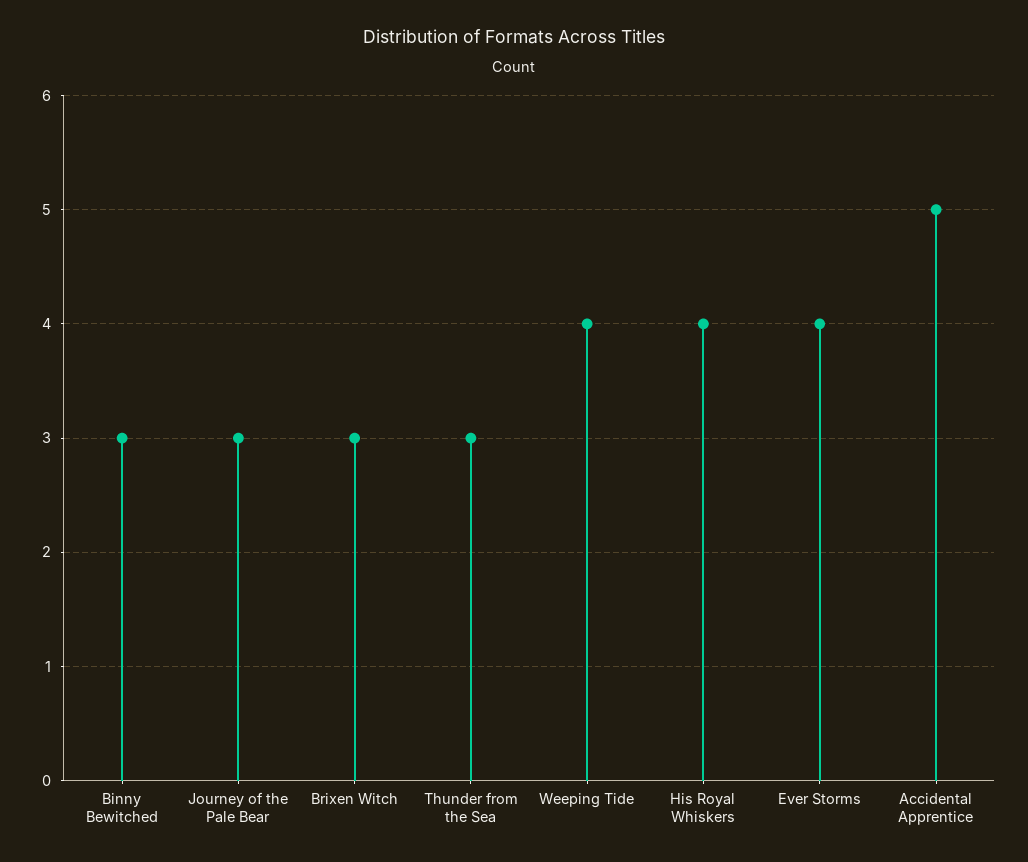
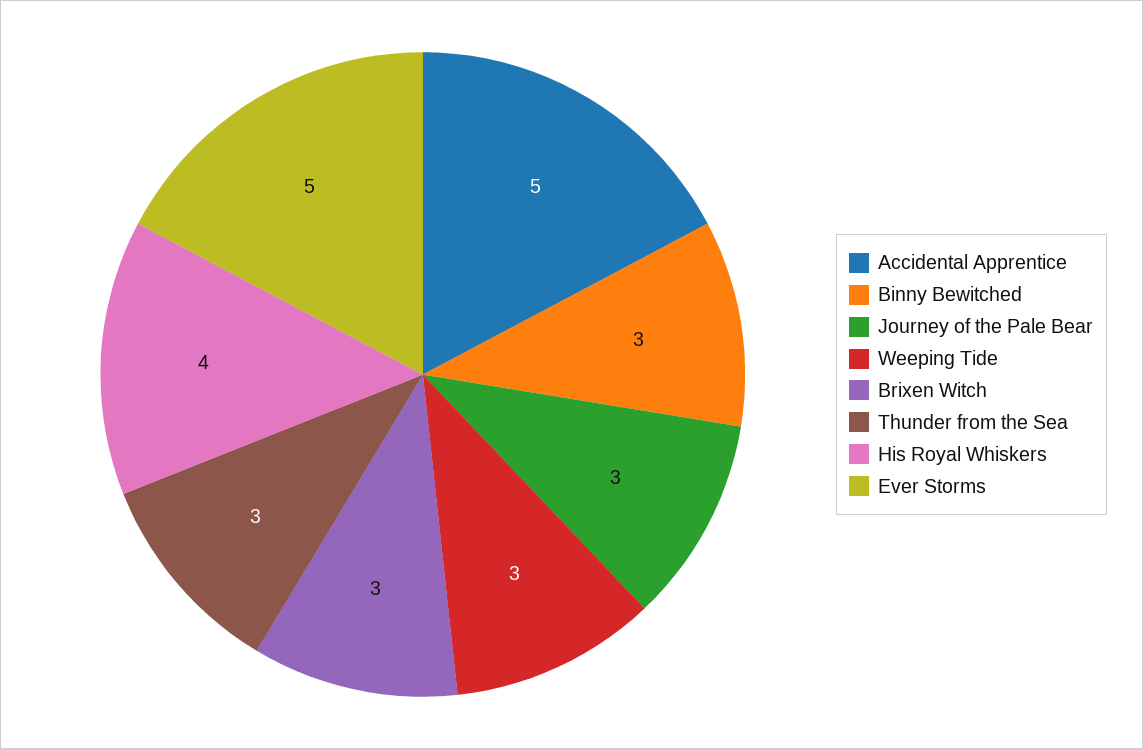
Weeping Tide: 4 -> 3
Ever Storms: 4 -> 5

